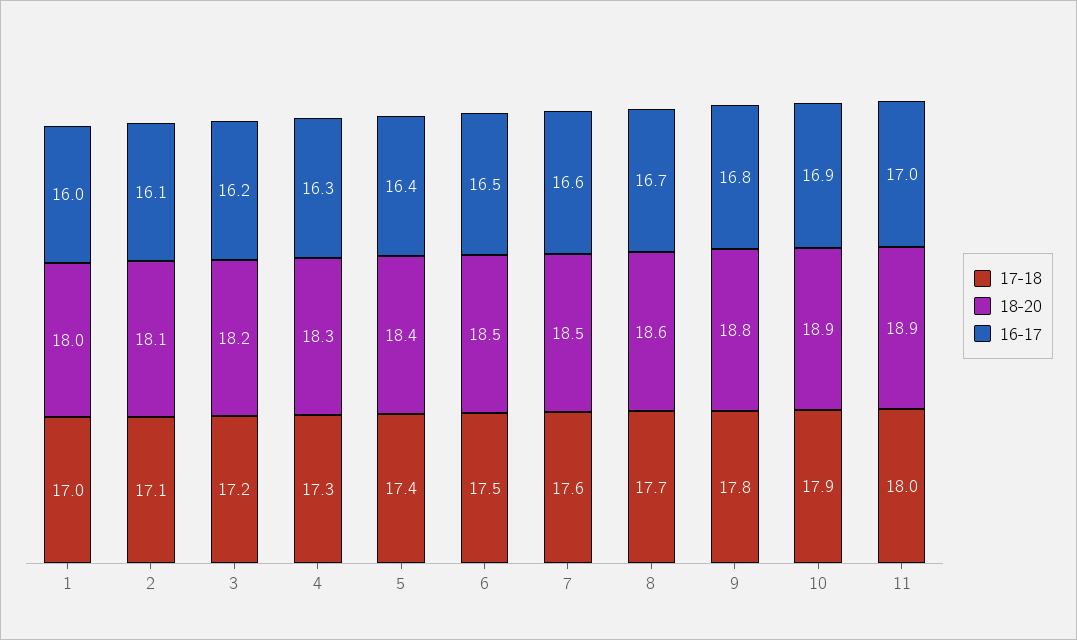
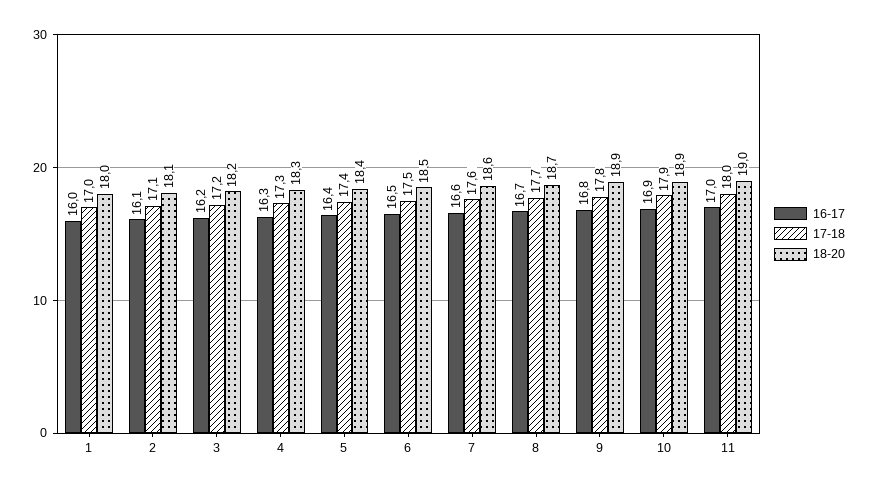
18-20, 7: 18.5 -> 18.6
18-20, 8: 18.6 -> 18.7
18-20, 9: 18.8 -> 18.9
18-20, 11: 18.9 -> 19

